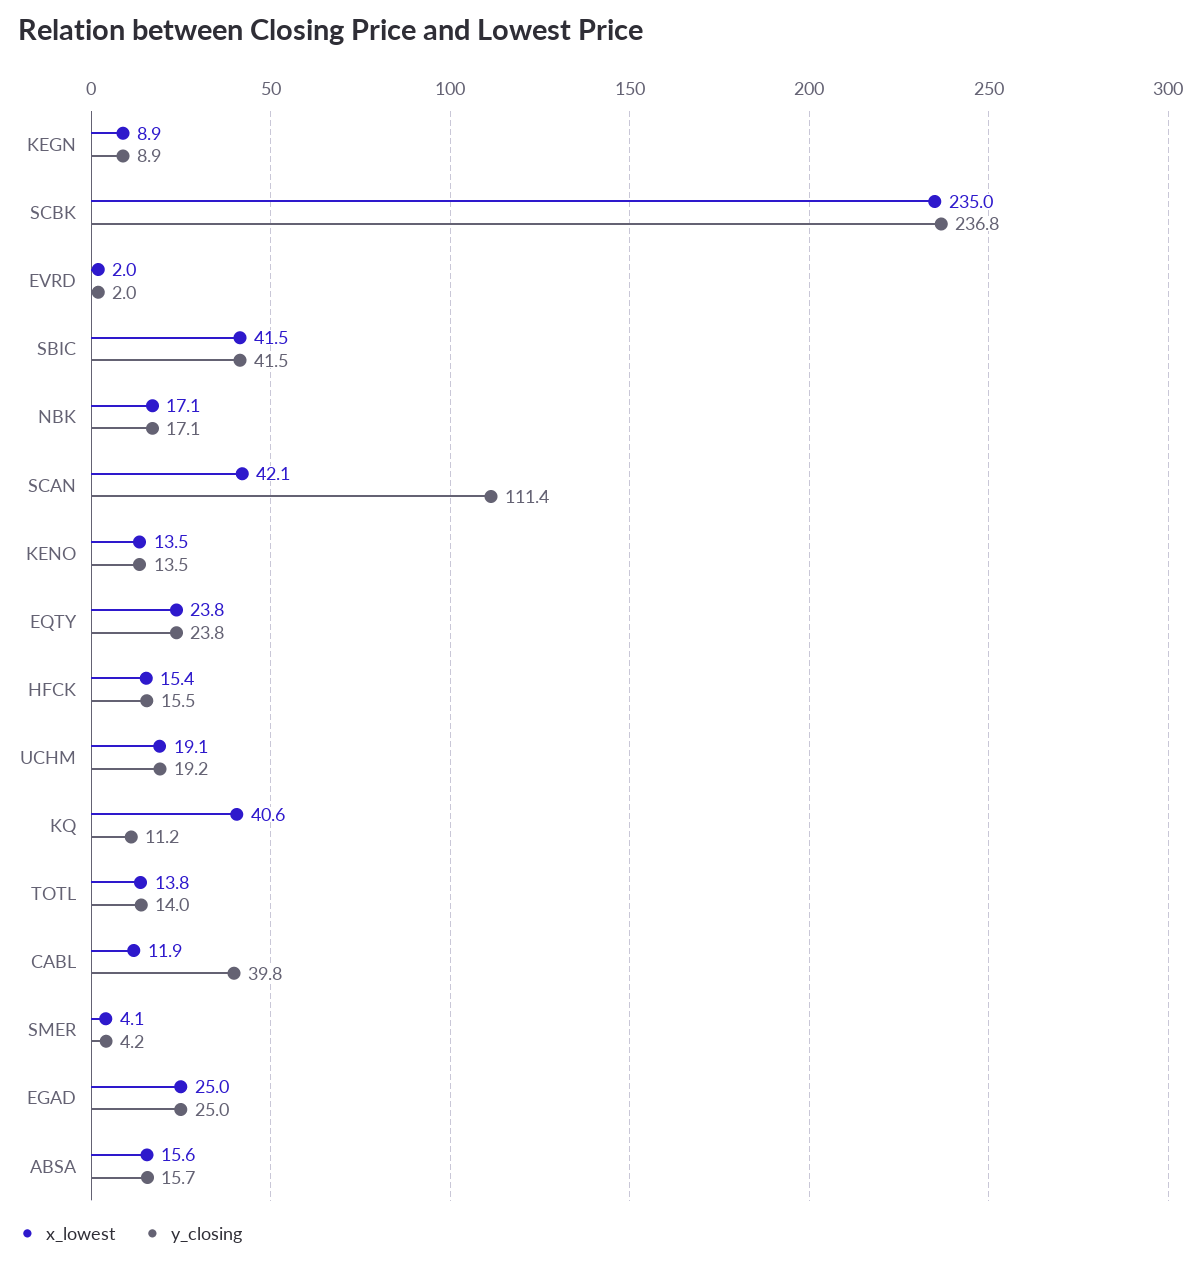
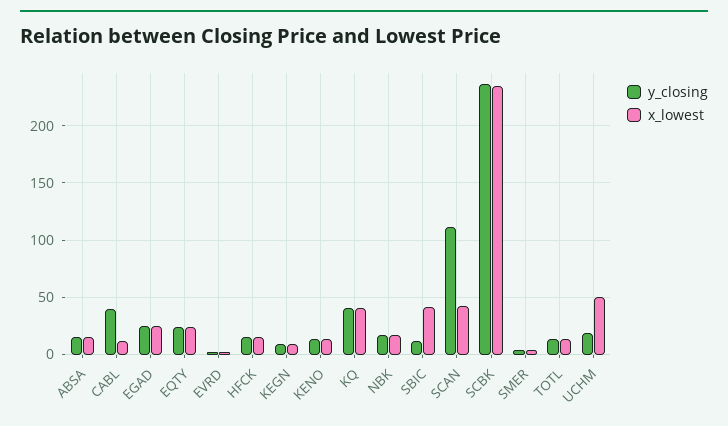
y_closing, SBIC: 41.5 -> 10
x_lowest, UCHM: 19.1 -> 50
y_closing, KQ: 11.2 -> 40

